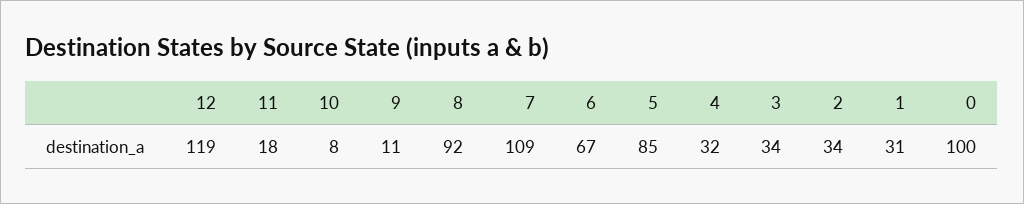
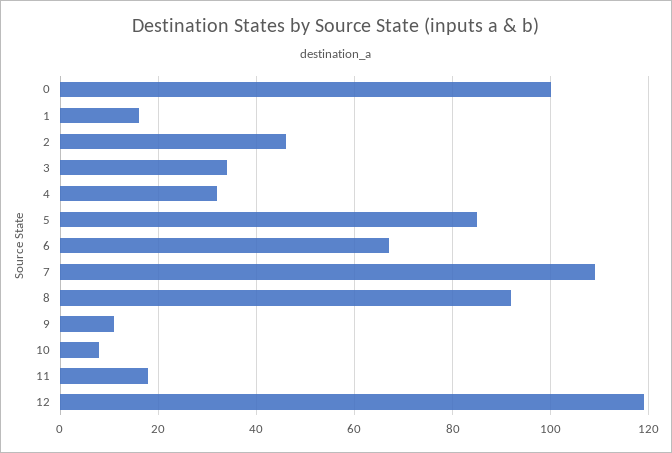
2: 34 -> 45
1: 31 -> 15

